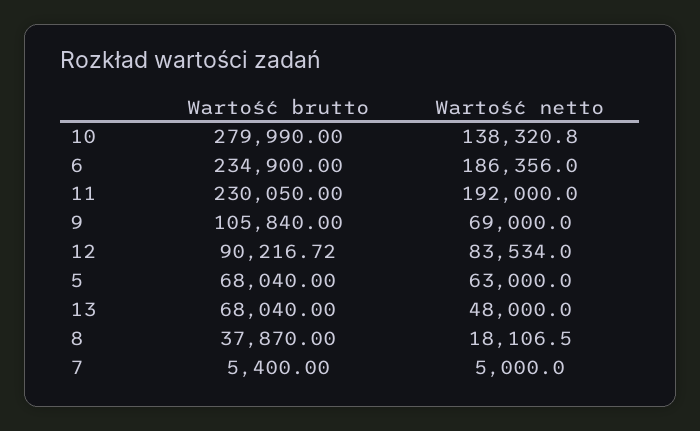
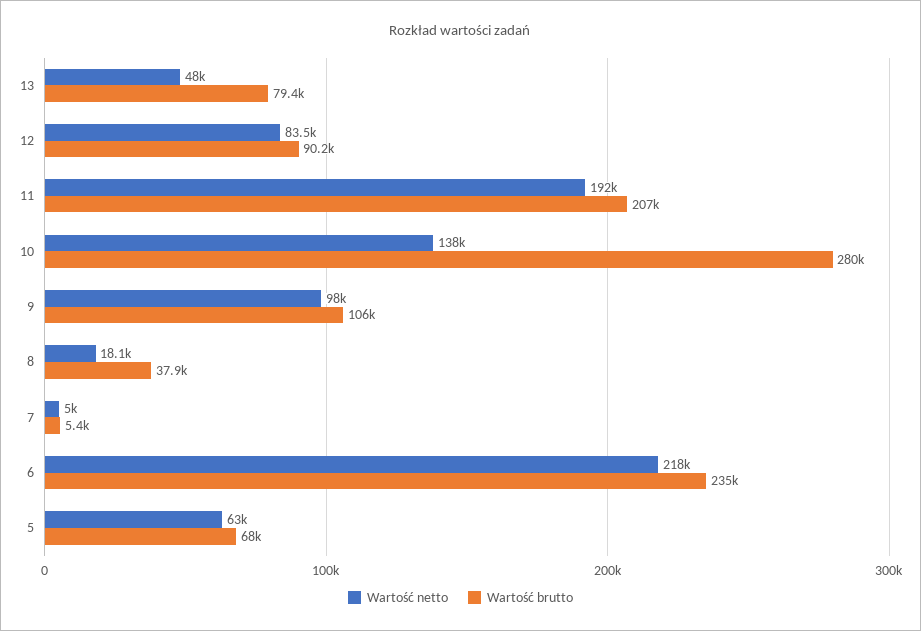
Wartość netto, 6: 186356 -> 218000
Wartość brutto, 11: 230050 -> 207000
Wartość netto, 9: 69000 -> 98000
Wartość brutto, 13: 68040 -> 79400

